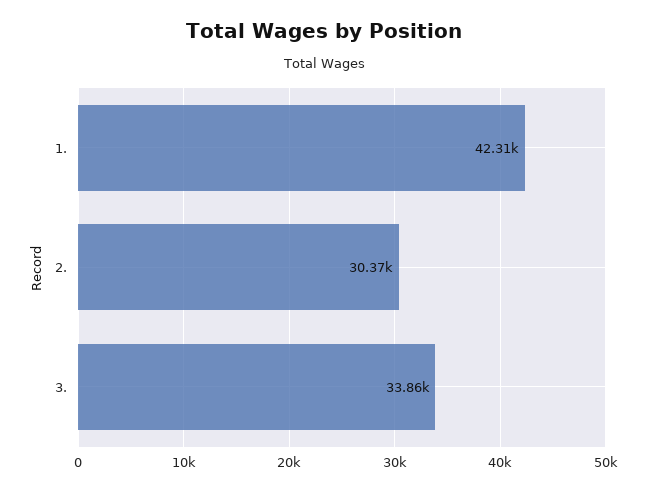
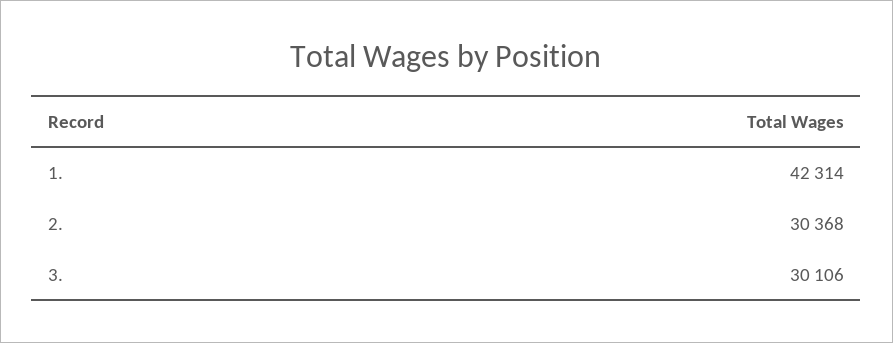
3.: 33860 -> 30106

